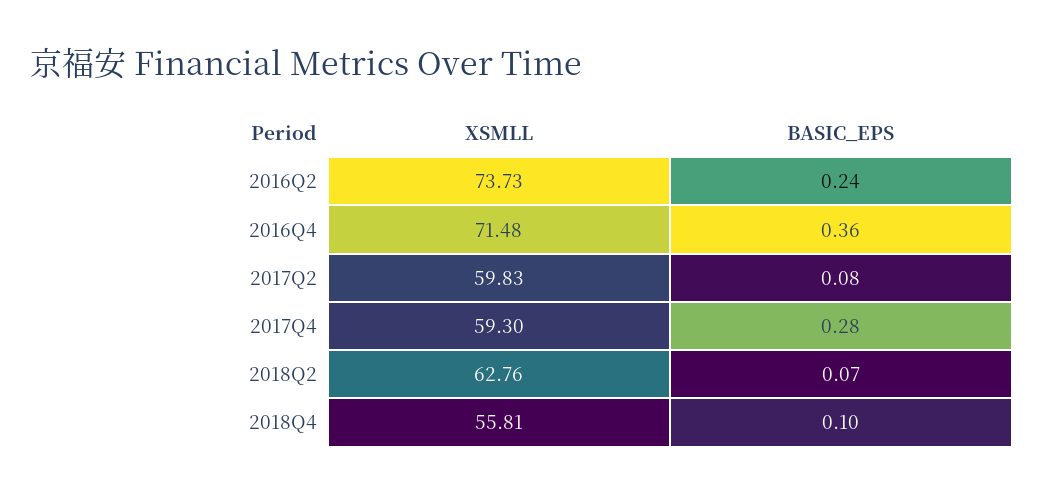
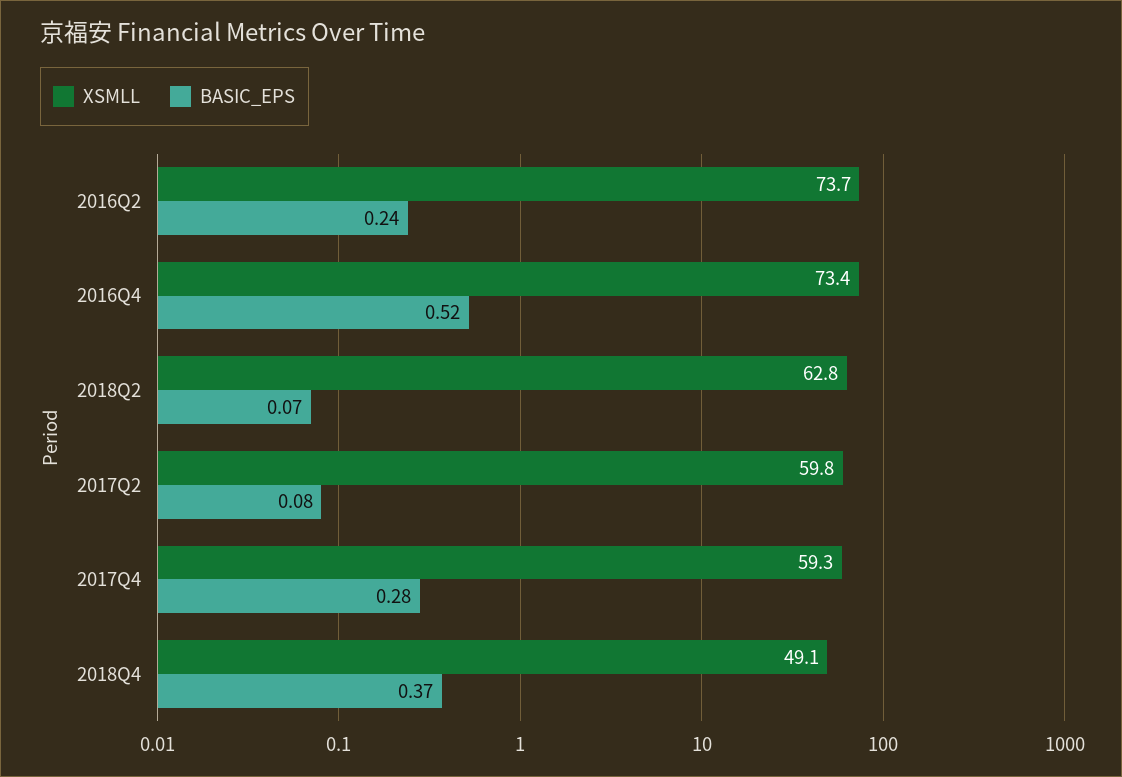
XSMLL, 2016Q4: 71.48 -> 73.4
BASIC_EPS, 2016Q4: 0.36 -> 0.52
XSMLL, 2018Q4: 55.81 -> 49.1
BASIC_EPS, 2018Q4: 0.1 -> 0.37

